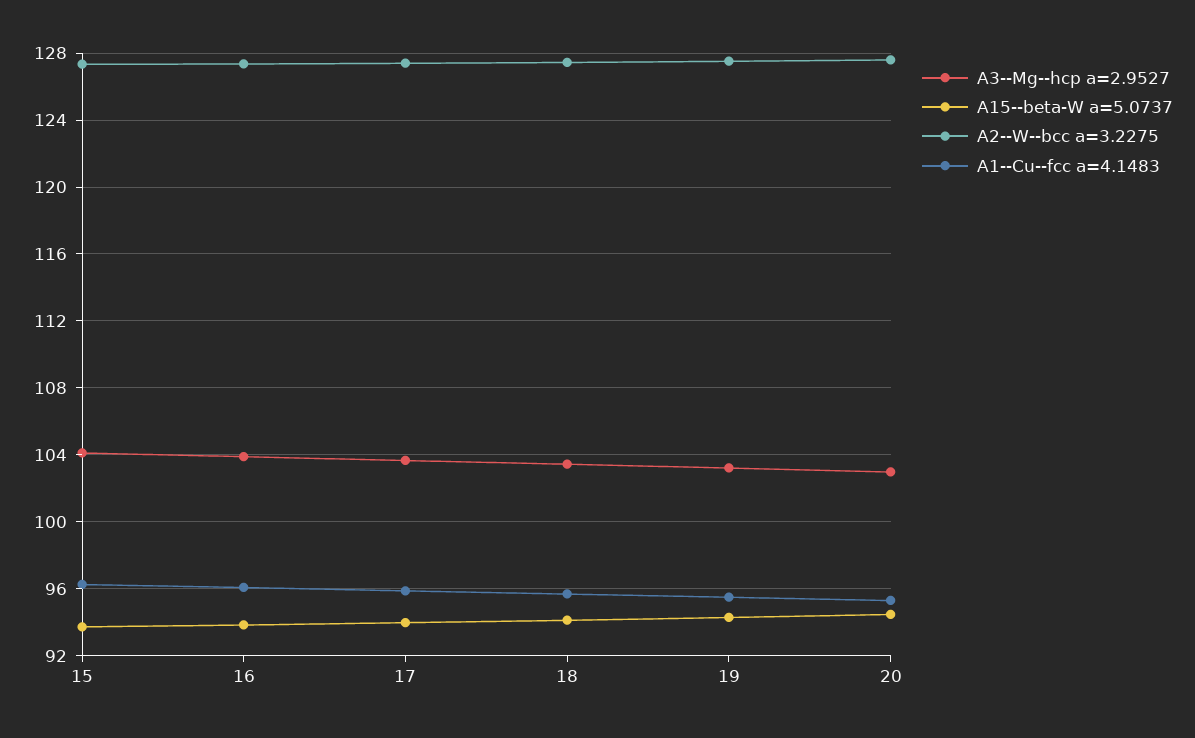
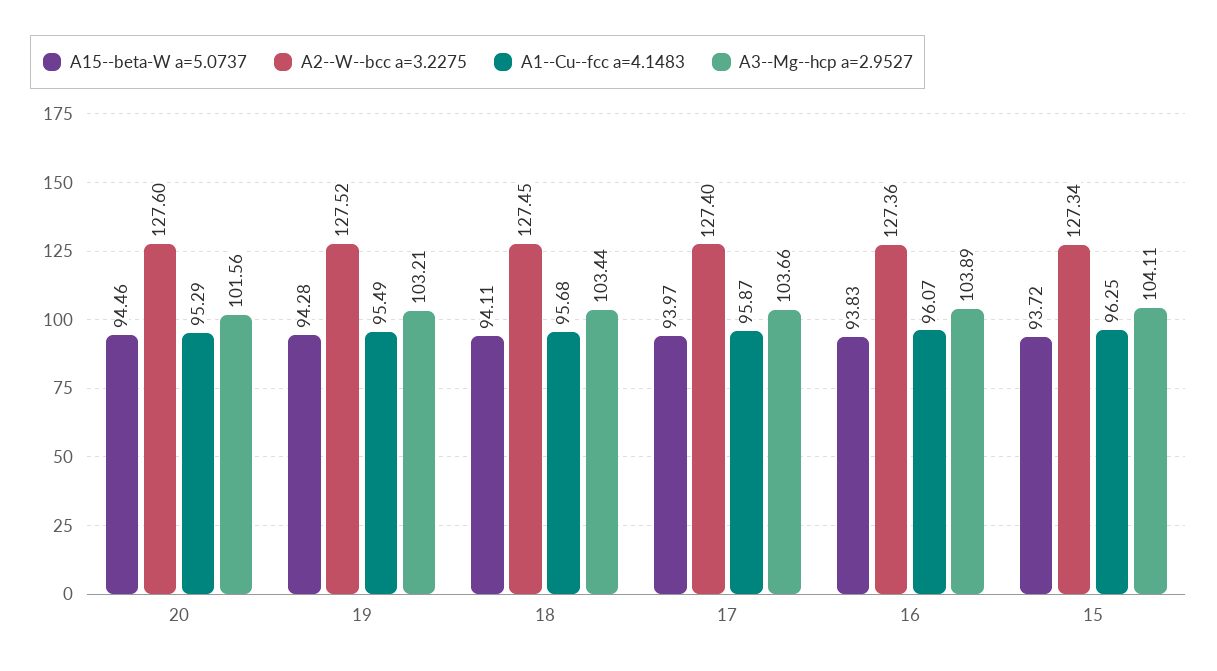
A3--Mg--hcp a=2.9527, 20: 103 -> 101.56

